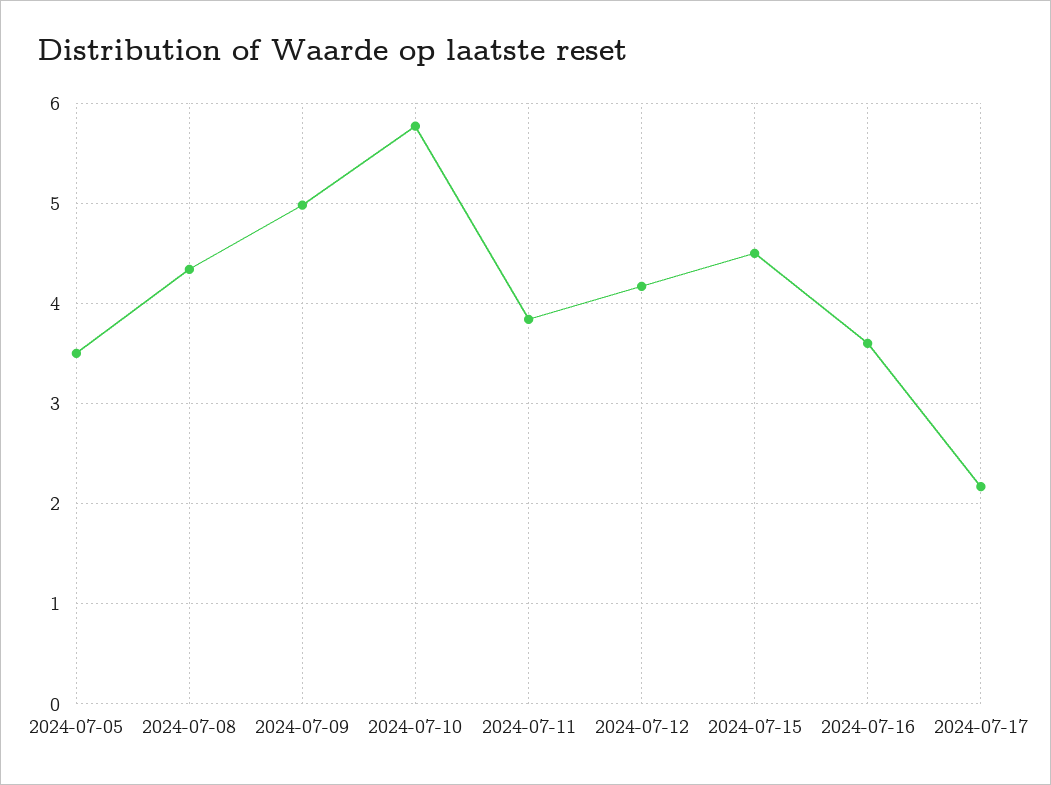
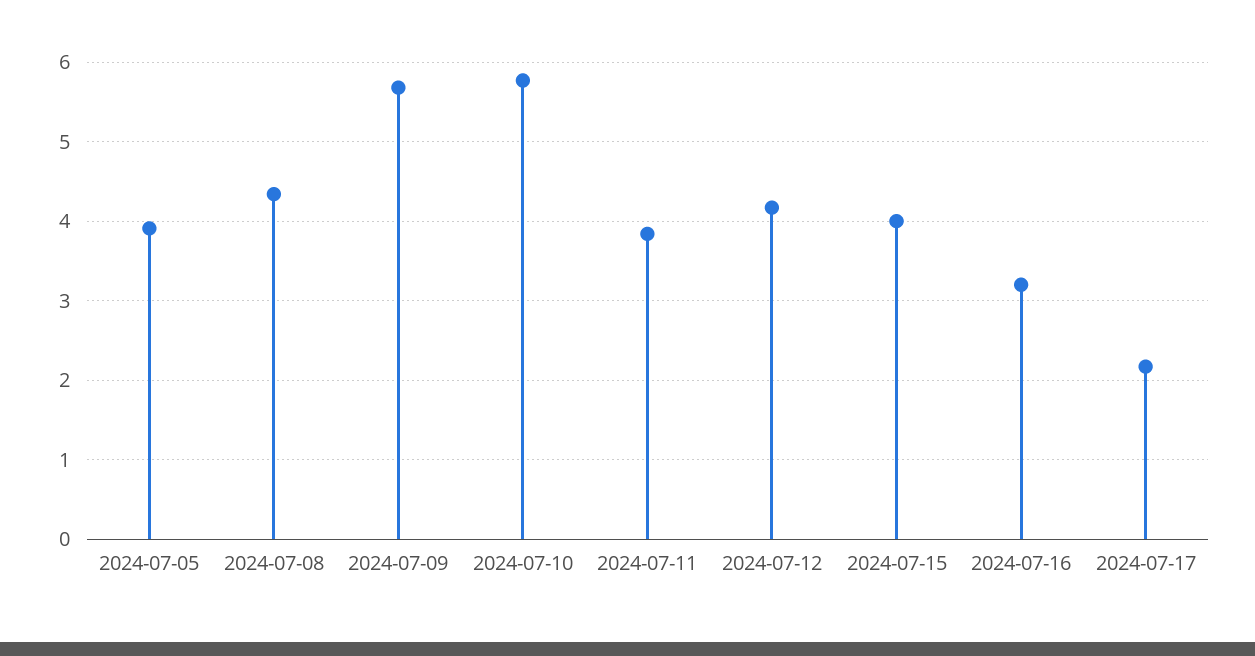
2024-07-05: 3.5 -> 3.9
2024-07-09: 5 -> 5.7
2024-07-15: 4.5 -> 4
2024-07-16: 3.6 -> 3.2

